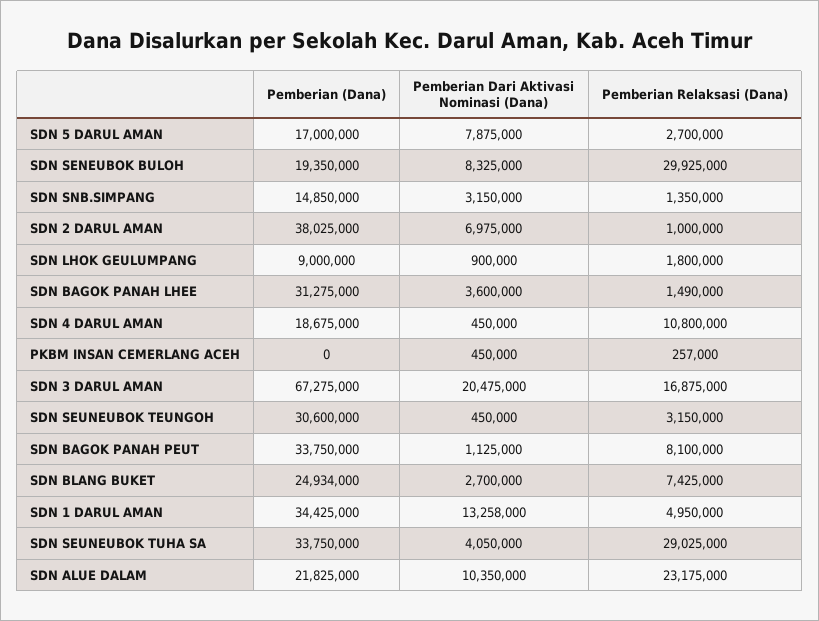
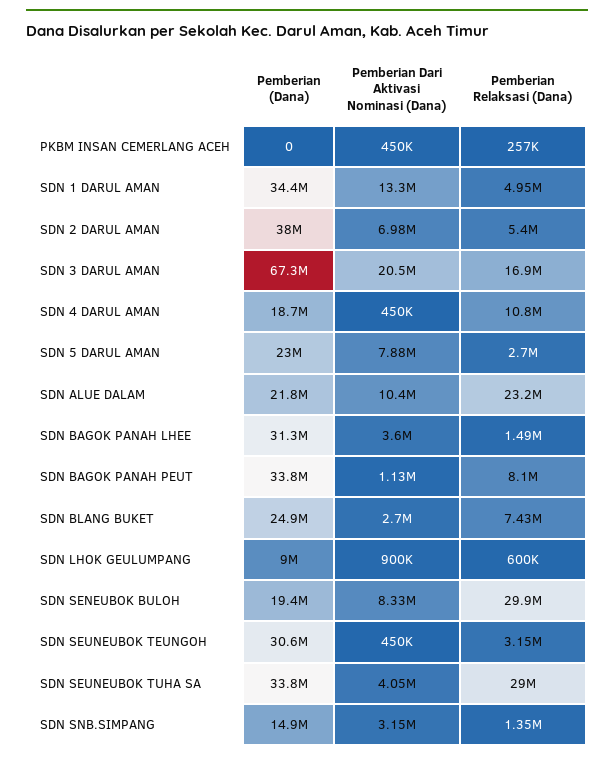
Pemberian (Dana), SDN 5 DARUL AMAN: 17000000 -> 23000000
Pemberian Relaksasi (Dana), SDN 2 DARUL AMAN: 1000000 -> 5400000
Pemberian Relaksasi (Dana), SDN LHOK GEULUMPANG: 1800000 -> 600000

